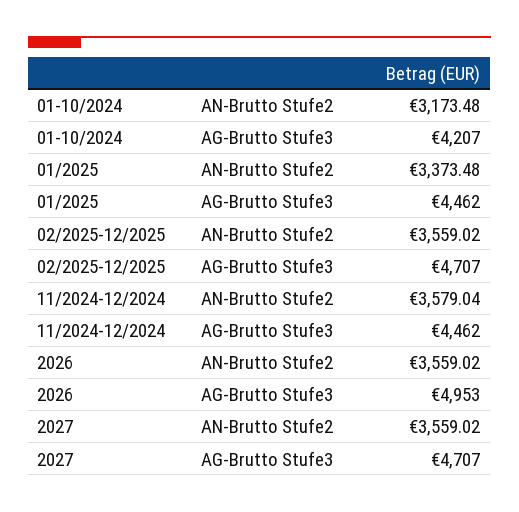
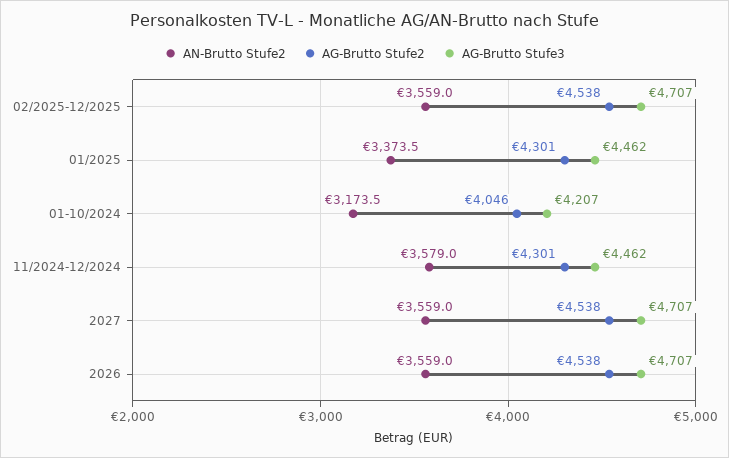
AG-Brutto Stufe3, 2026: 4953 -> 4707
AG-Brutto Stufe2, 02/2025-12/2025: none -> 4538
AG-Brutto Stufe2, 01/2025: none -> 4301
AG-Brutto Stufe2, 01-10/2024: none -> 4046
AG-Brutto Stufe2, 11/2024-12/2024: none -> 4301
AG-Brutto Stufe2, 2027: none -> 4538
AG-Brutto Stufe2, 2026: none -> 4538

